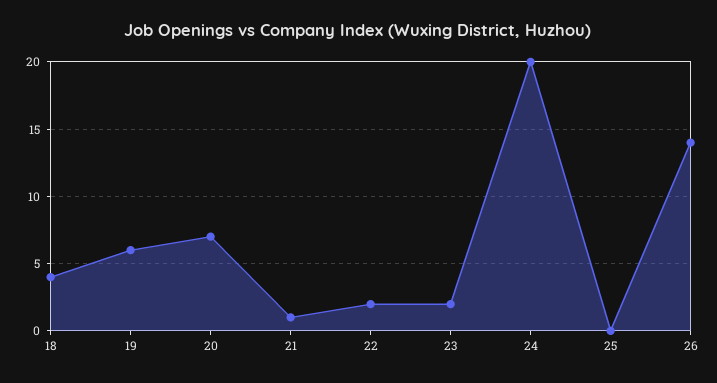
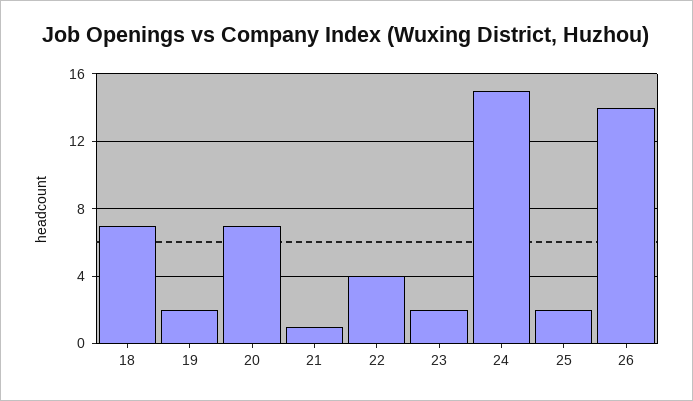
18: 4 -> 7
19: 6 -> 2
22: 2 -> 4
24: 20 -> 15
25: 0 -> 2

